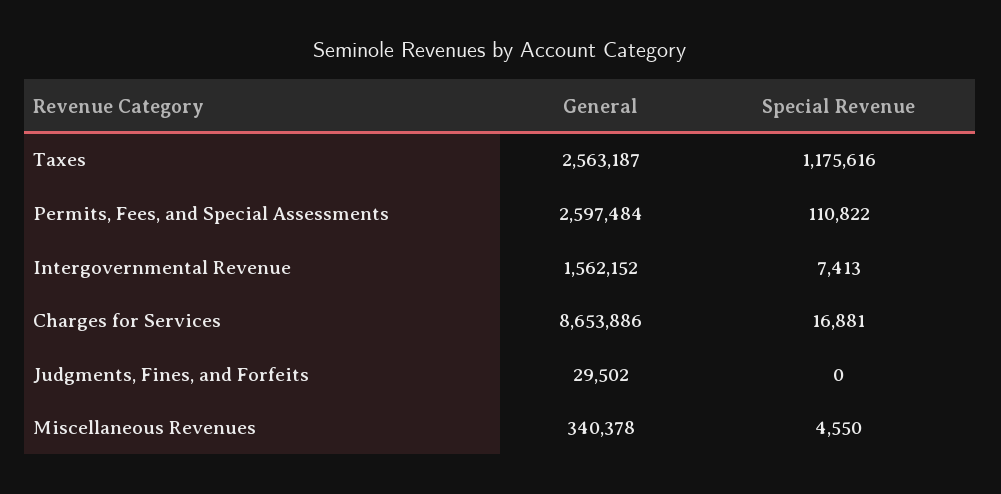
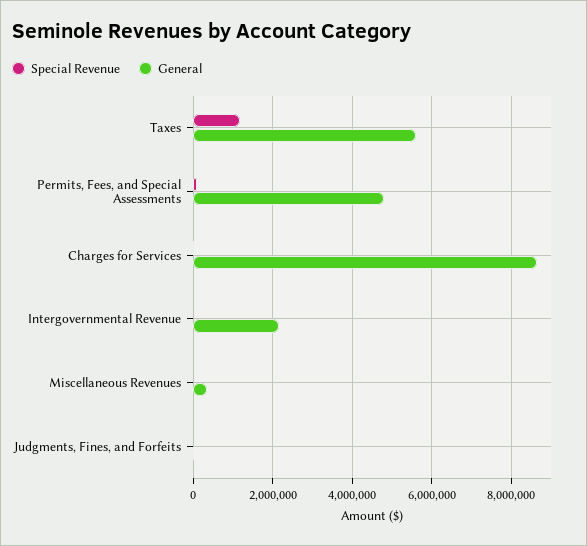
General, Taxes: 2563187 -> 5600000
General, Permits, Fees, and Special Assessments: 2597484 -> 4800000
General, Intergovernmental Revenue: 1562152 -> 2200000

